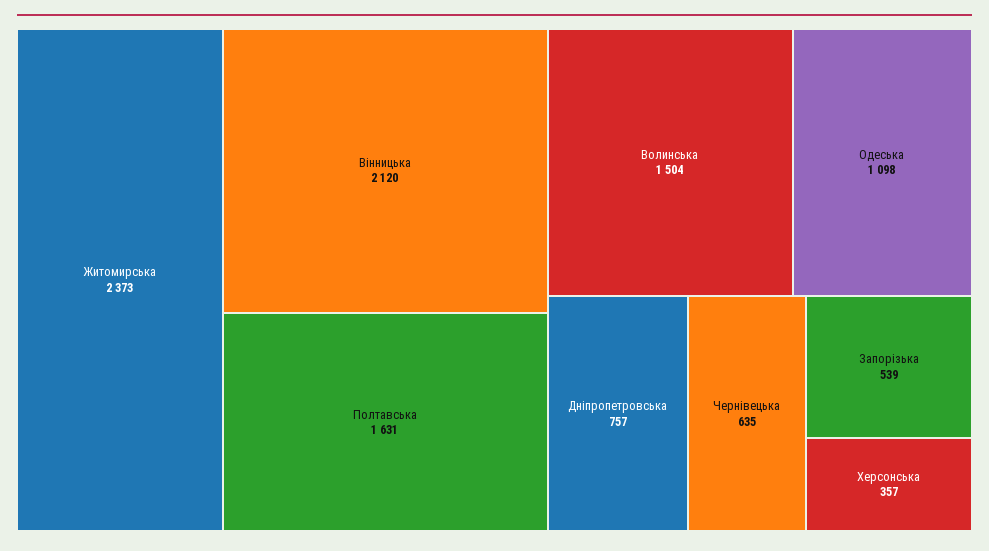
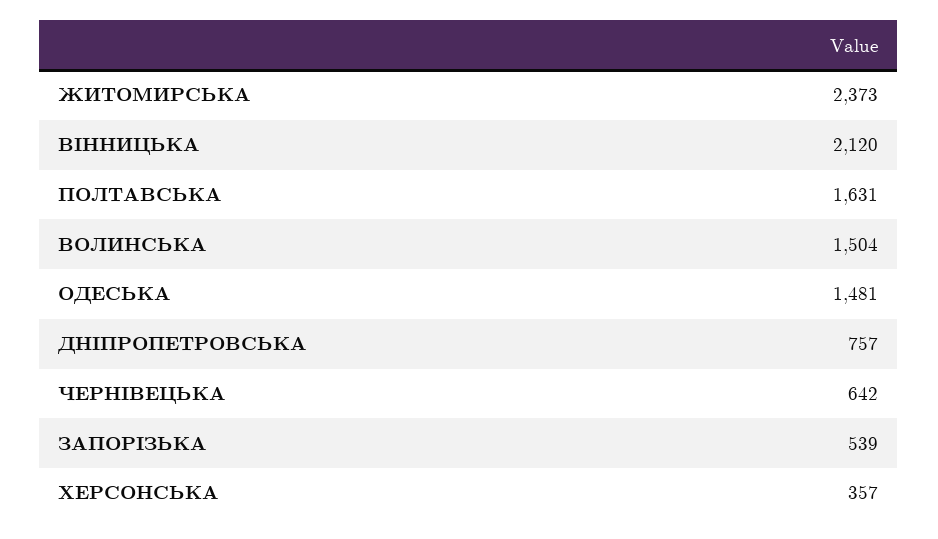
Одеська: 1098 -> 1481
Чернівецька: 635 -> 642

